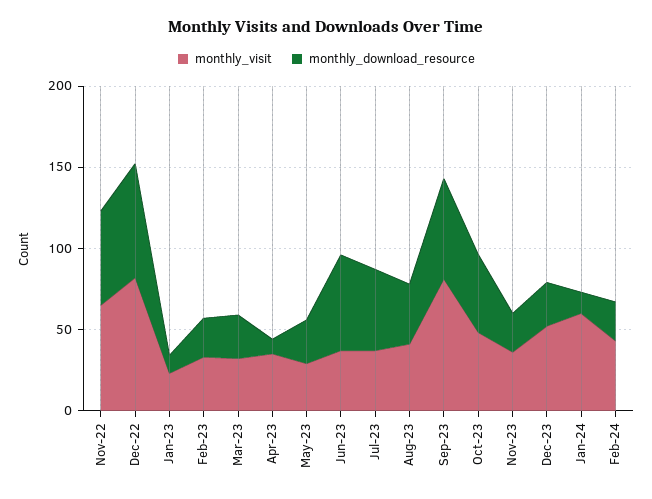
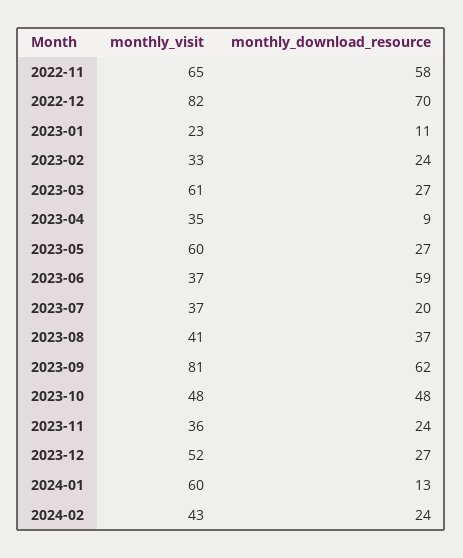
monthly_visit, Mar-23: 30 -> 61
monthly_visit, May-23: 30 -> 60
monthly_download_resource, Jul-23: 50 -> 20

